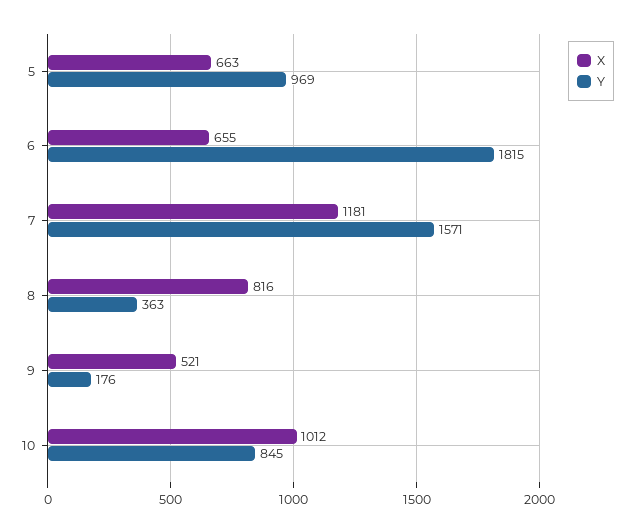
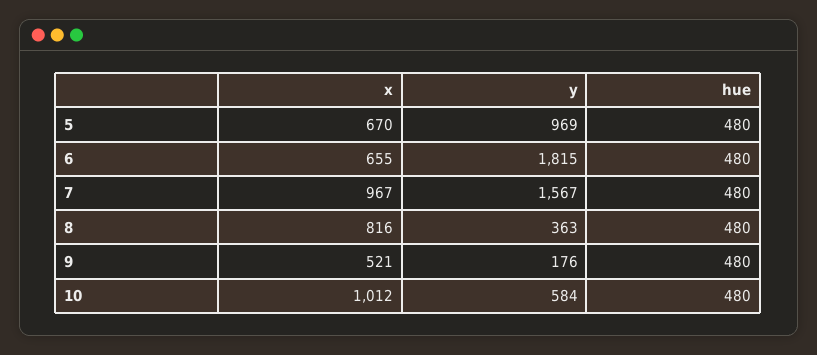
X, 5: 663 -> 670
X, 7: 1181 -> 967
Y, 7: 1571 -> 1567
Y, 10: 845 -> 584
hue, 5: none -> 480
hue, 6: none -> 480
hue, 7: none -> 480
hue, 8: none -> 480
hue, 9: none -> 480
hue, 10: none -> 480

